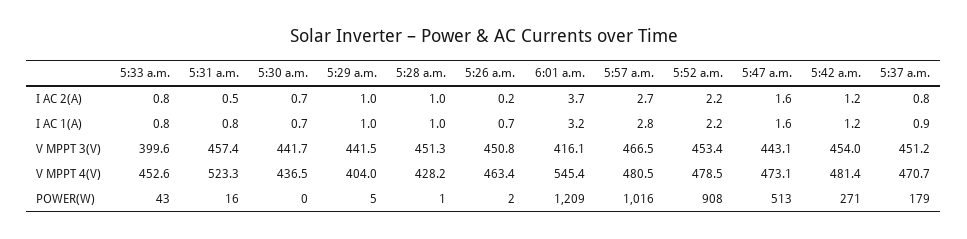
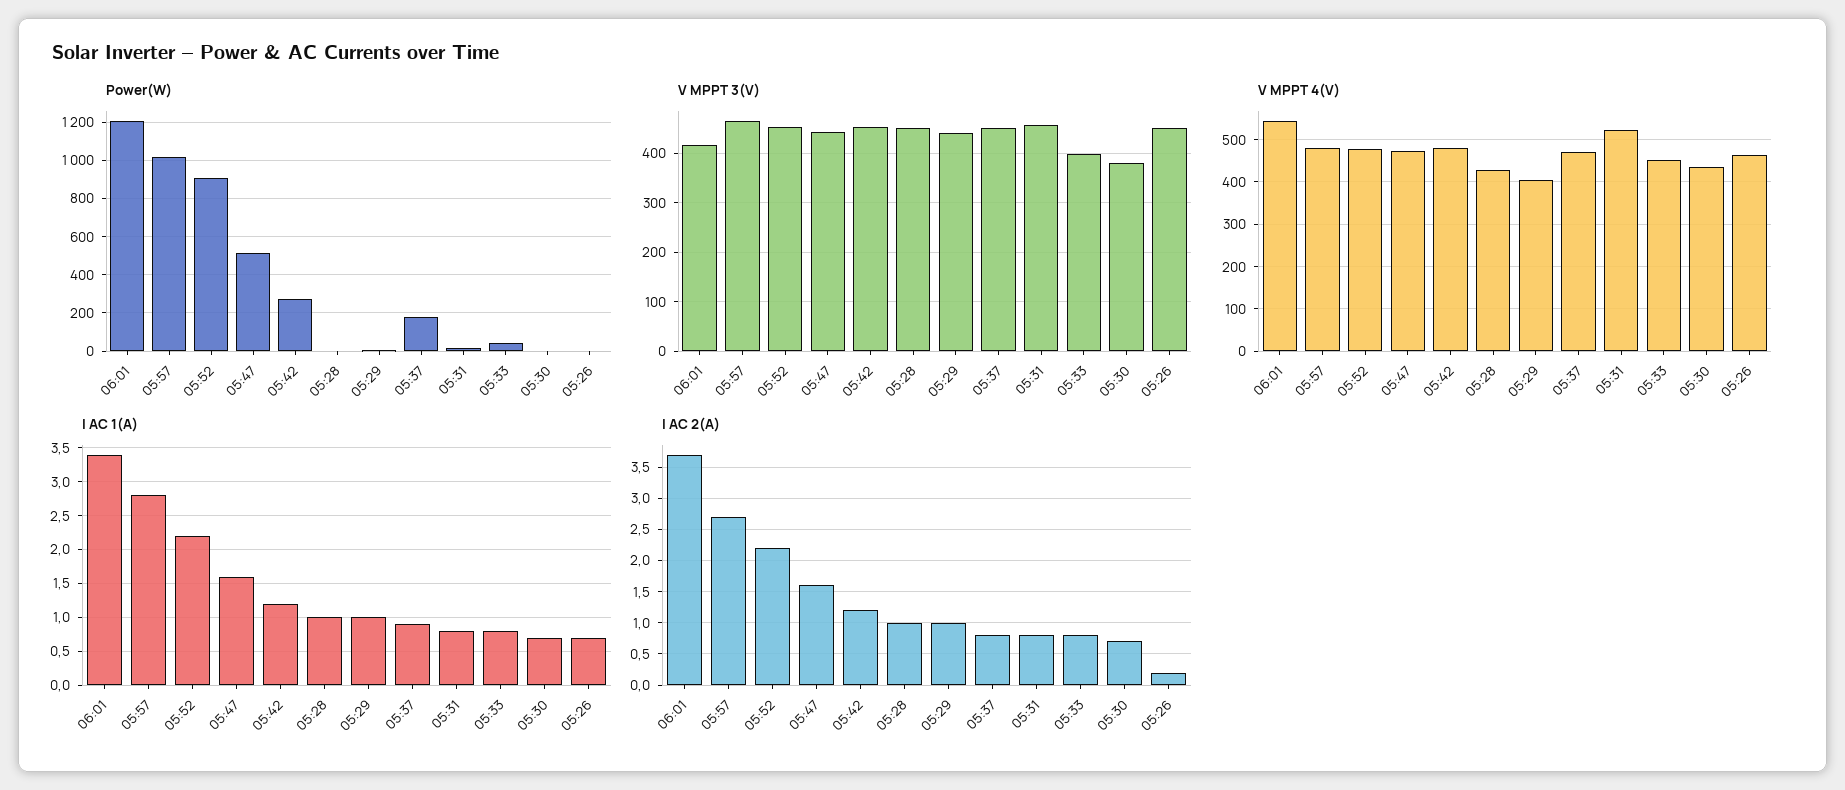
I AC 2(A), 5:31 a.m.: 0.5 -> 0.8
I AC 1(A), 6:01 a.m.: 3.2 -> 3.4
V MPPT 3(V), 5:30 a.m.: 441.7 -> 380

